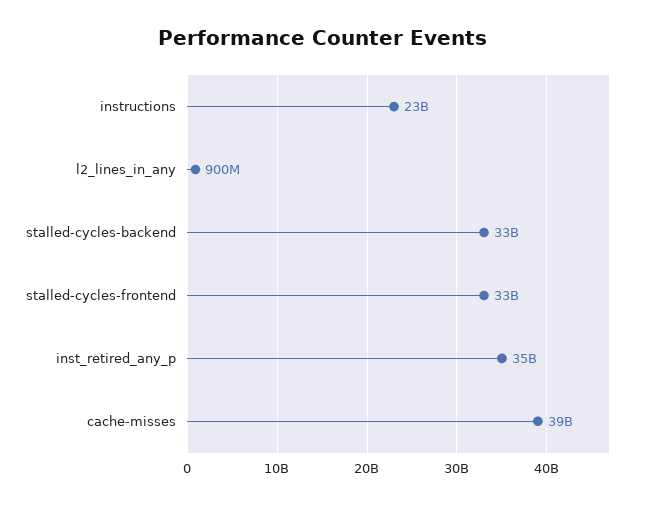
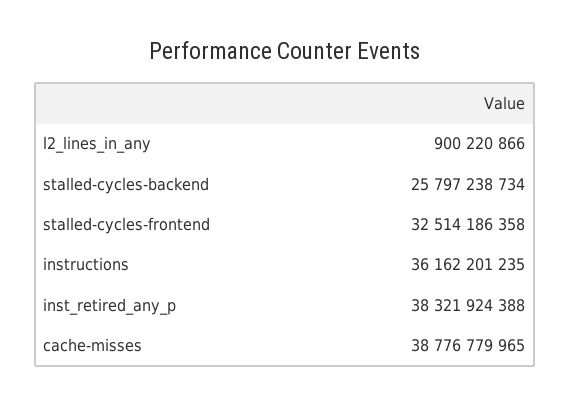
instructions: 23000000000 -> 36162201235
stalled-cycles-backend: 33000000000 -> 25797238734
inst_retired_any_p: 35000000000 -> 38321924388

